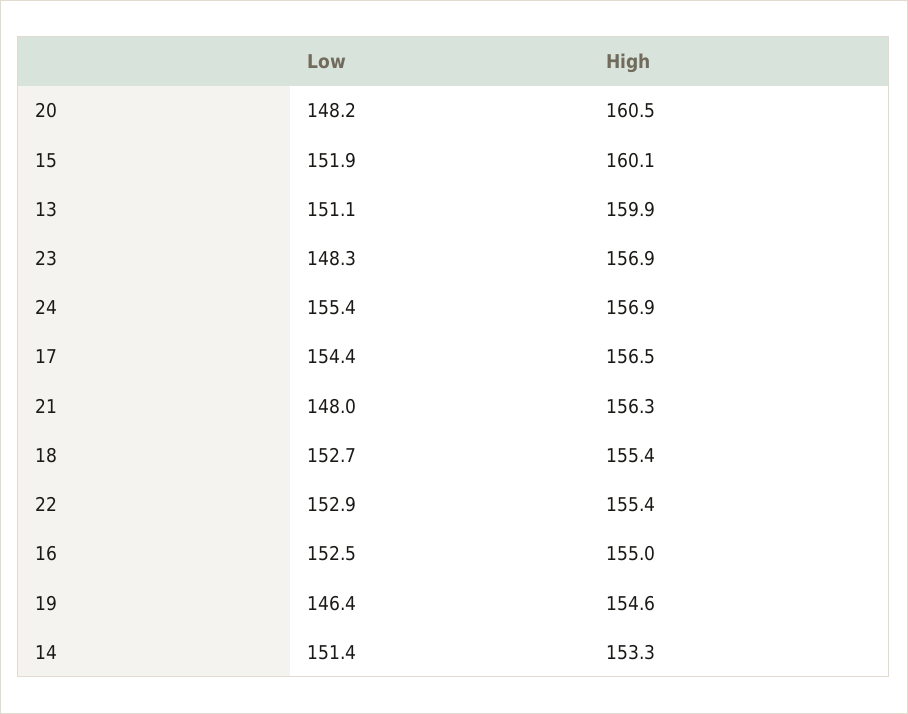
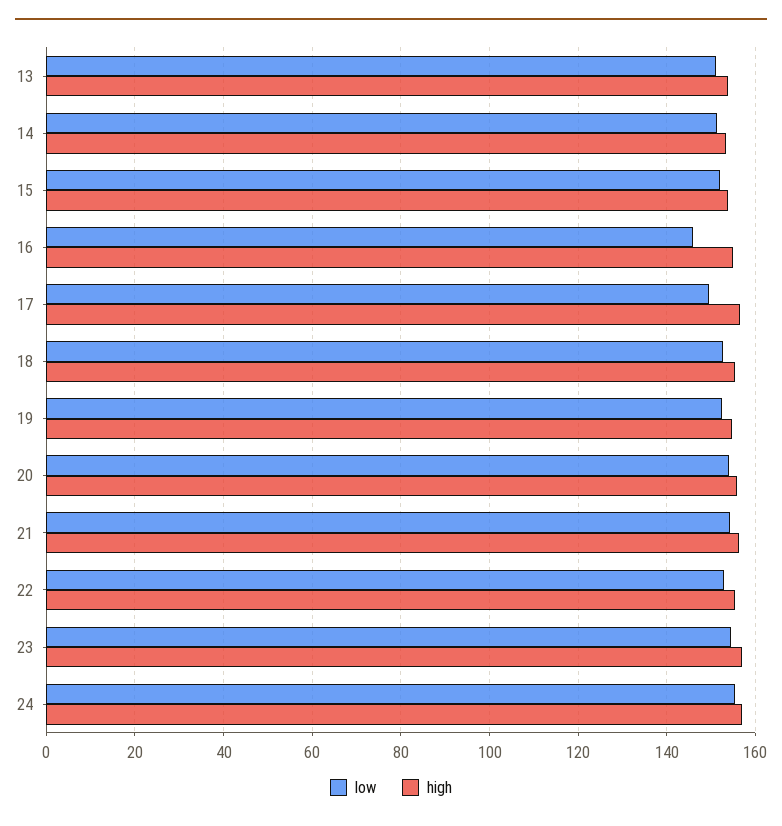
Low, 20: 148.2 -> 154
High, 20: 160.5 -> 156
High, 15: 160.1 -> 154
High, 13: 159.9 -> 154
Low, 23: 148.3 -> 154
Low, 17: 154.4 -> 150
Low, 21: 148 -> 154
Low, 16: 152.5 -> 146
Low, 19: 146.4 -> 152

